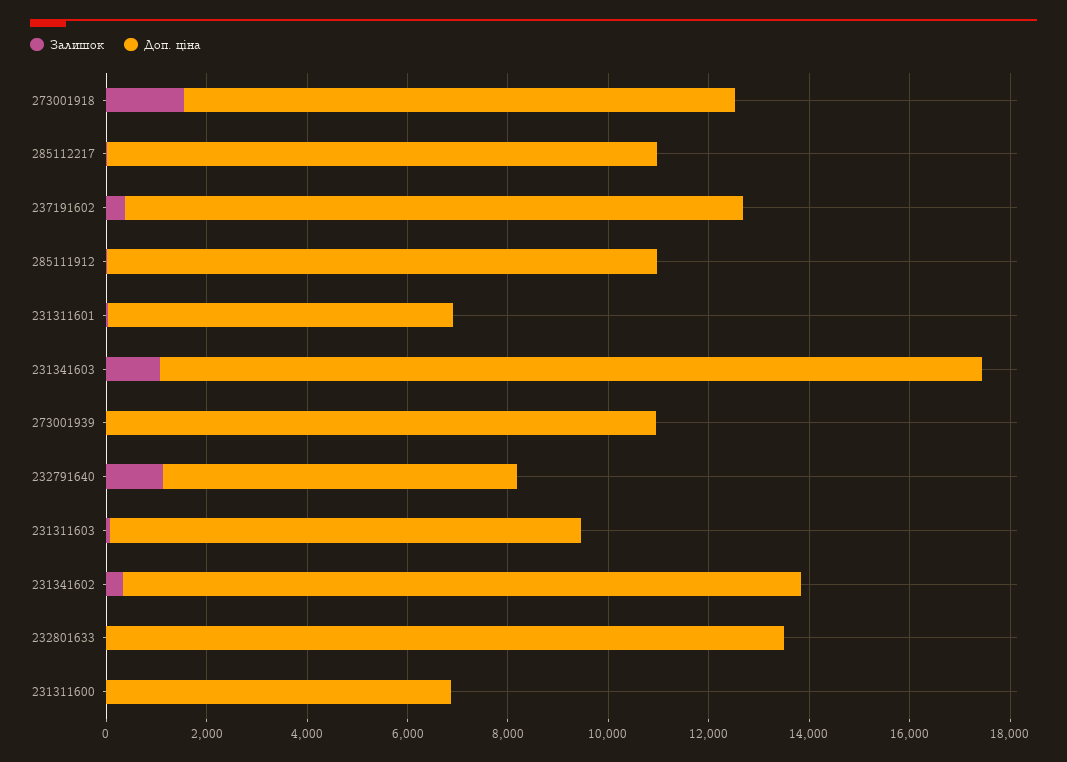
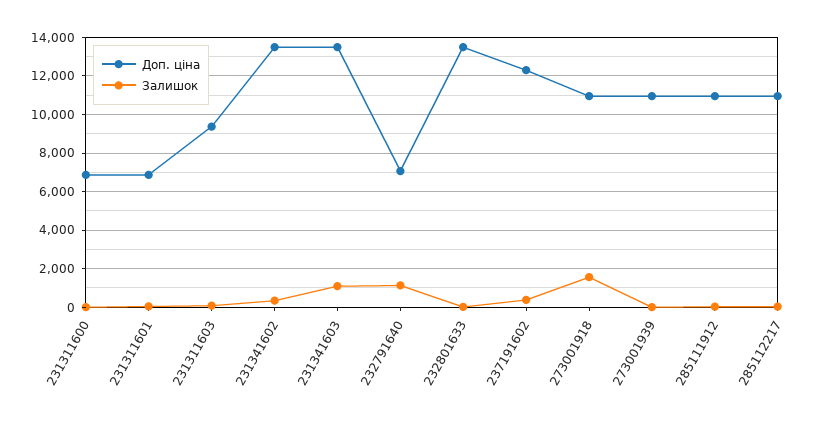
Доп. ціна, 231341603: 16500 -> 13500

